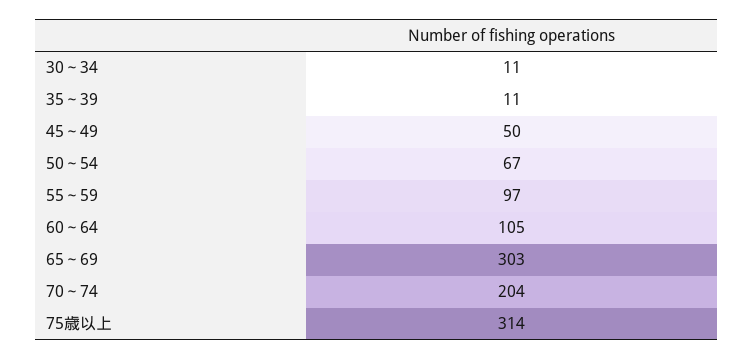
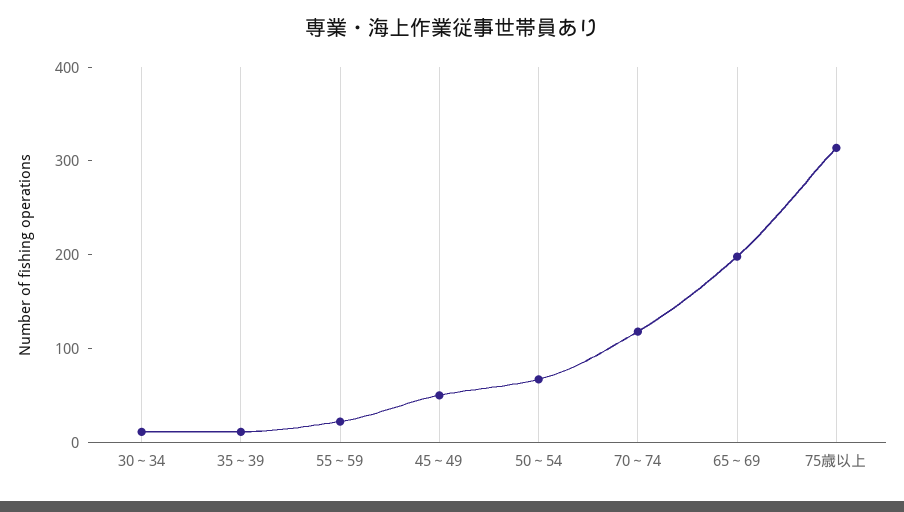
55～59: 97 -> 20
60～64: 105 -> none
65～69: 303 -> 200
70～74: 204 -> 120

